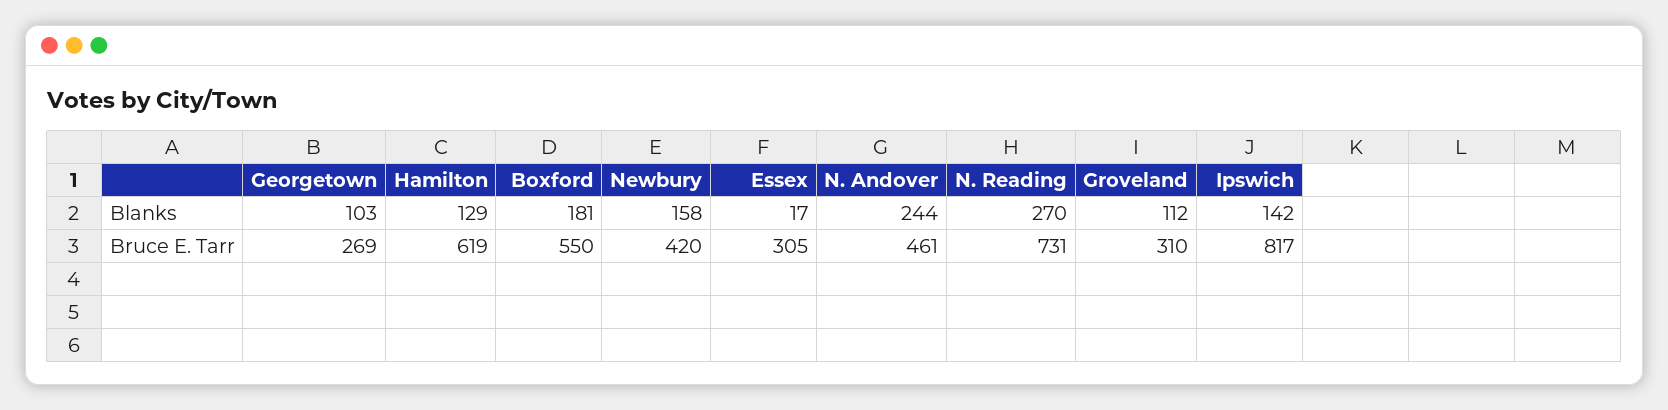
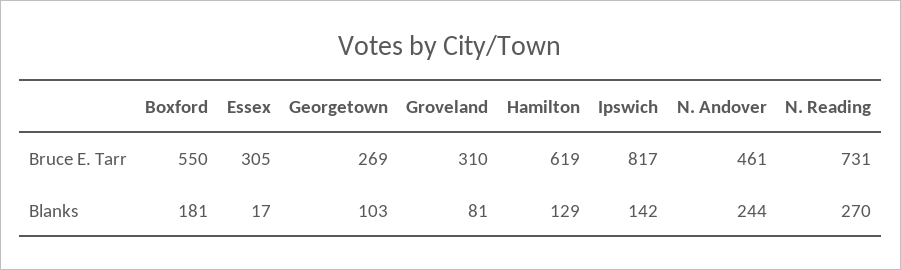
Newbury, Blanks: 158 -> none
Groveland, Blanks: 112 -> 81
Newbury, Bruce E. Tarr: 420 -> none

